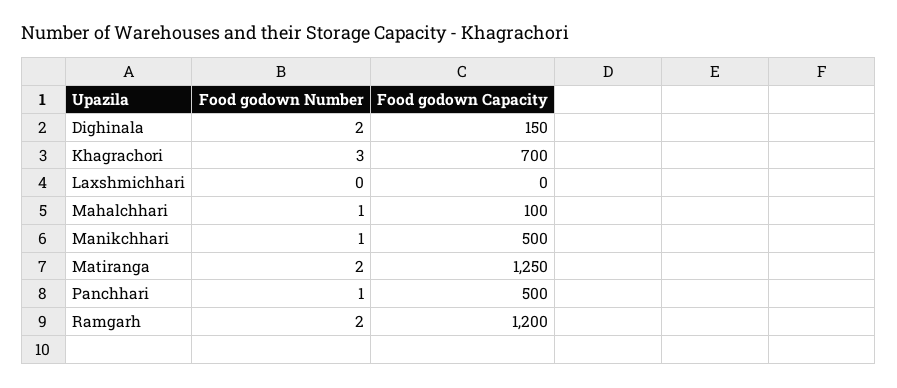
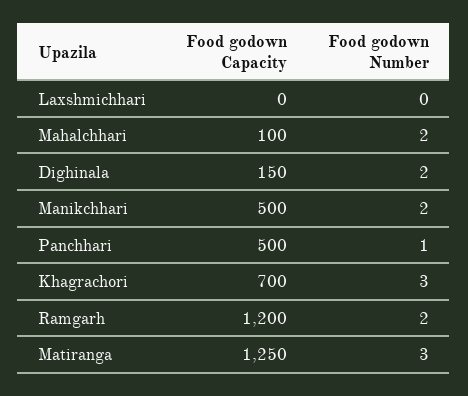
Food godown Number, Mahalchhari: 1 -> 2
Food godown Number, Manikchhari: 1 -> 2
Food godown Number, Matiranga: 2 -> 3

